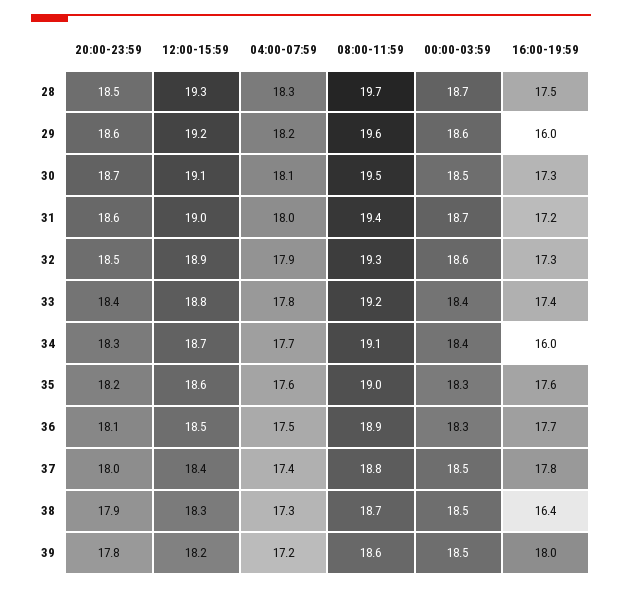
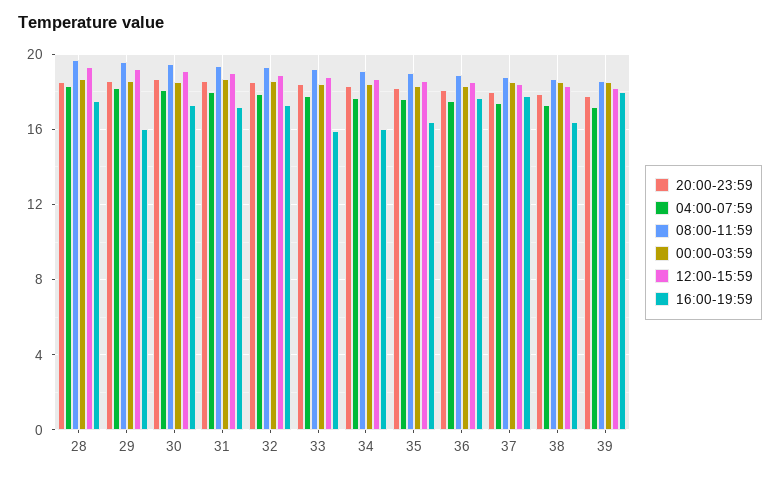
16:00-19:59, 33: 17.4 -> 16
16:00-19:59, 35: 17.6 -> 16.5

